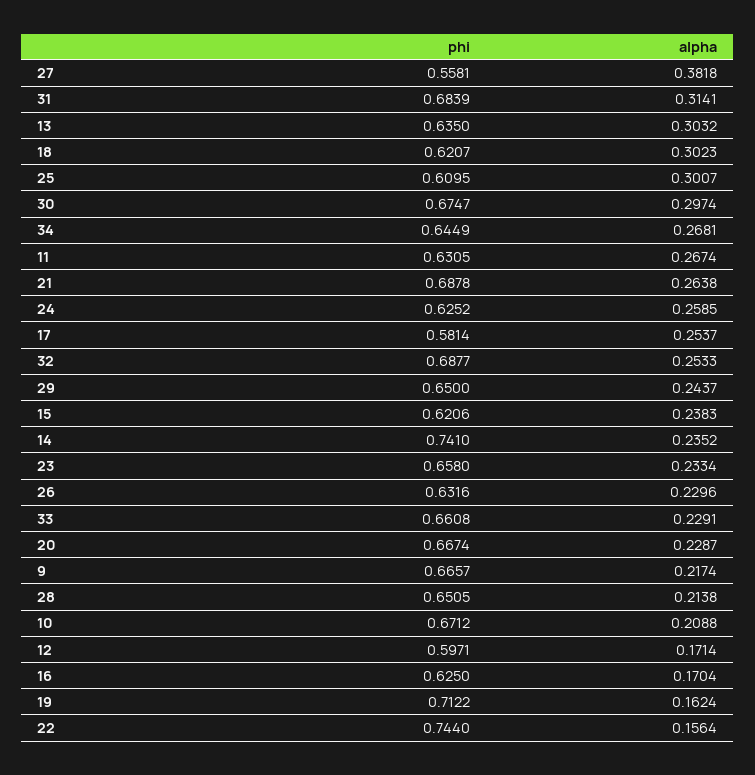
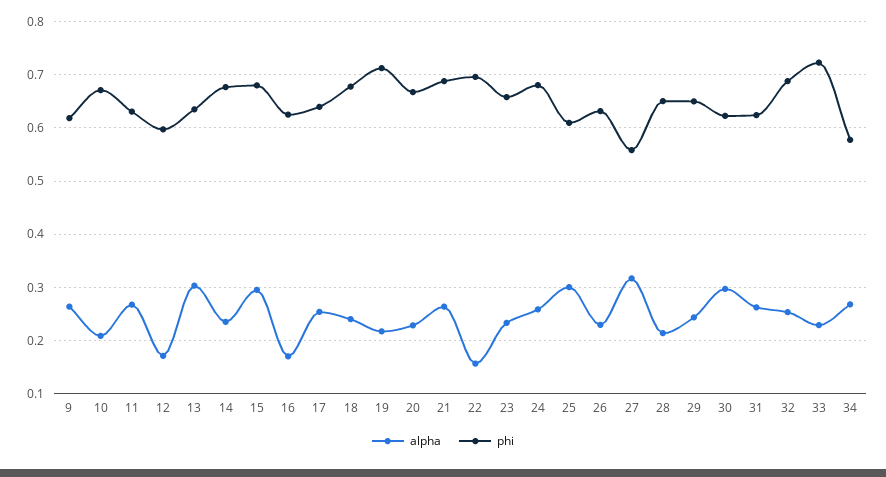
alpha, 27: 0.3818 -> 0.32
phi, 31: 0.6839 -> 0.62
alpha, 31: 0.3141 -> 0.26
phi, 18: 0.6207 -> 0.68
alpha, 18: 0.3023 -> 0.24
phi, 30: 0.6747 -> 0.62
phi, 34: 0.6449 -> 0.58
phi, 24: 0.6252 -> 0.68
phi, 17: 0.5814 -> 0.64
phi, 15: 0.6206 -> 0.68
alpha, 15: 0.2383 -> 0.3
phi, 14: 0.741 -> 0.68
phi, 33: 0.6608 -> 0.72
phi, 9: 0.6657 -> 0.62
alpha, 9: 0.2174 -> 0.26
alpha, 19: 0.1624 -> 0.22
phi, 22: 0.744 -> 0.7

